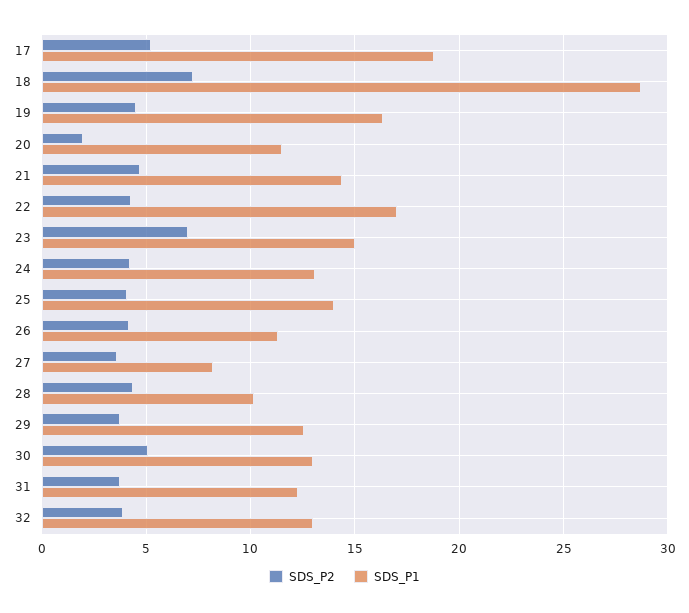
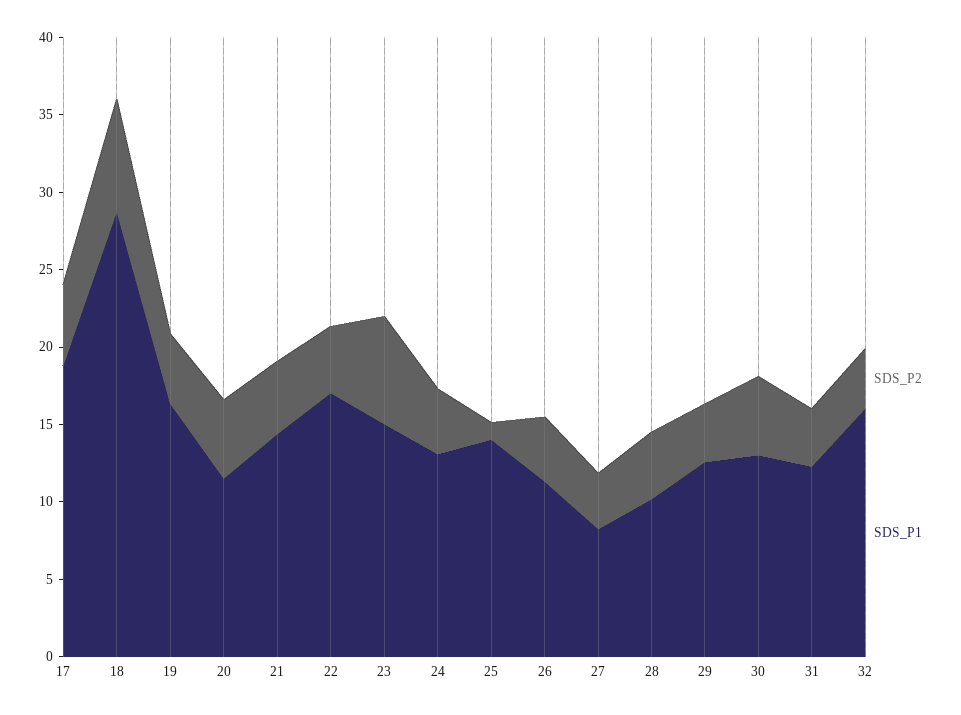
SDS_P2, 20: 2 -> 5
SDS_P2, 25: 4 -> 1
SDS_P1, 32: 13 -> 16

